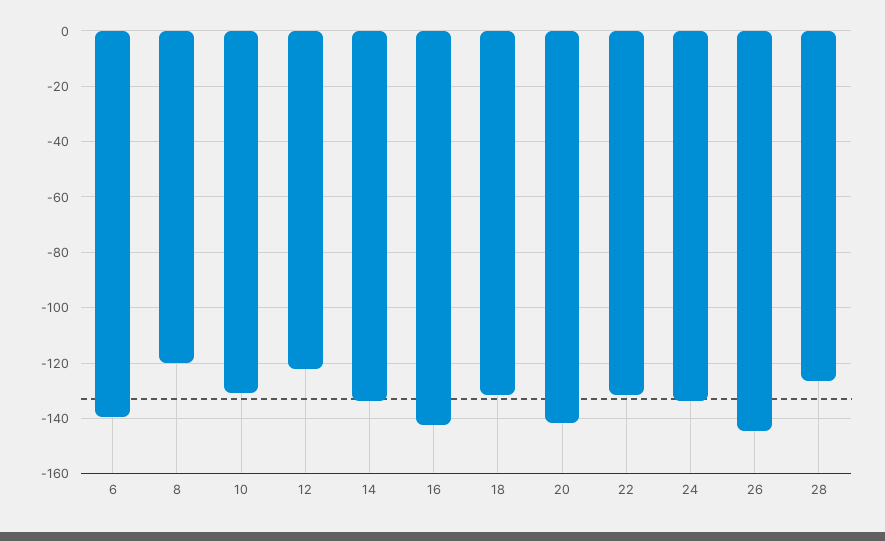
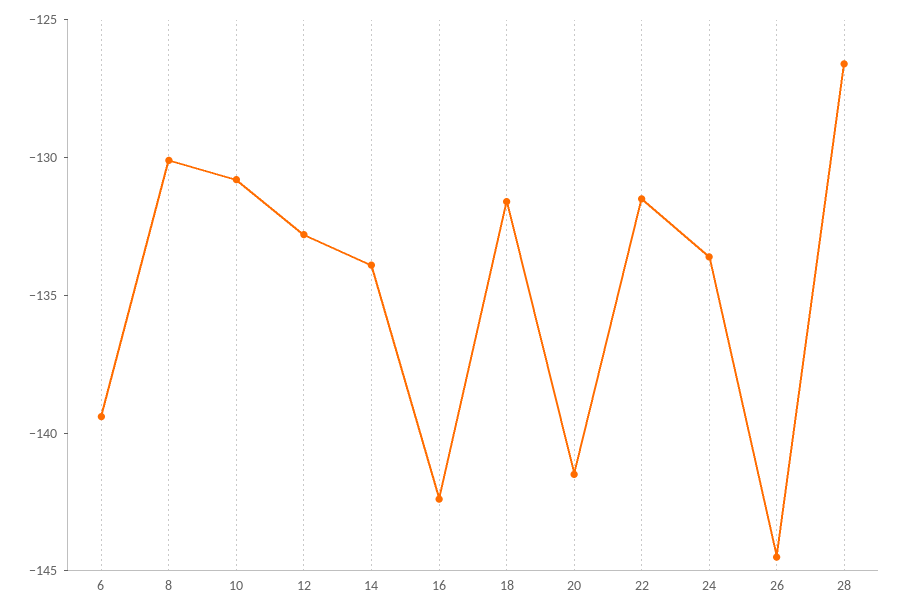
8: -120 -> -130
12: -122.5 -> -133

